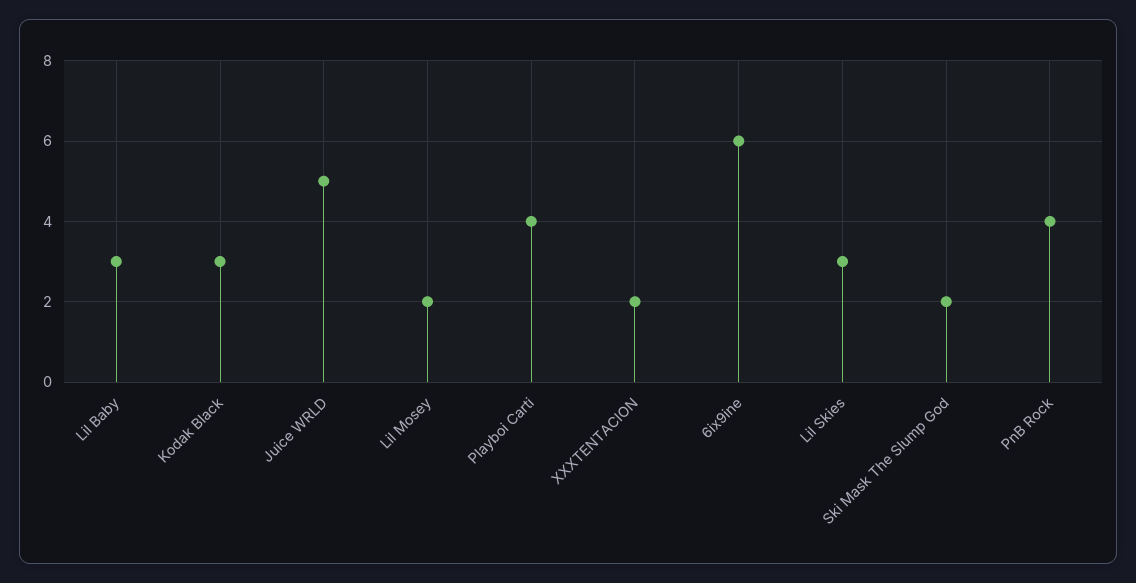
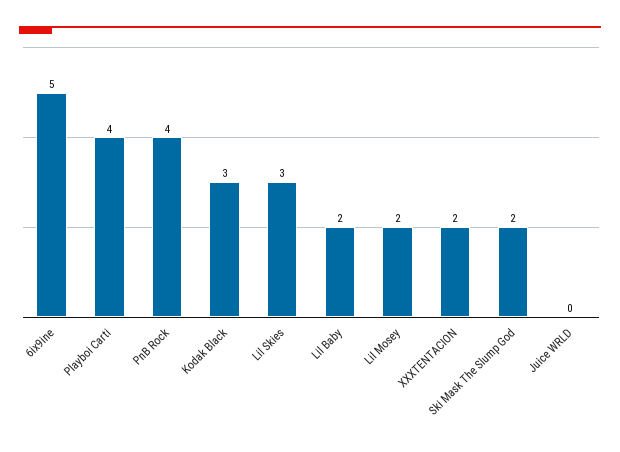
Lil Baby: 3 -> 2
Juice WRLD: 5 -> 0
6ix9ine: 6 -> 5

